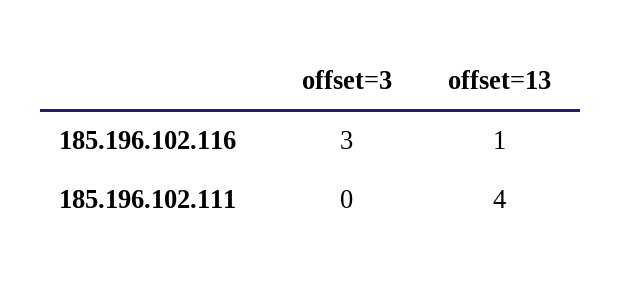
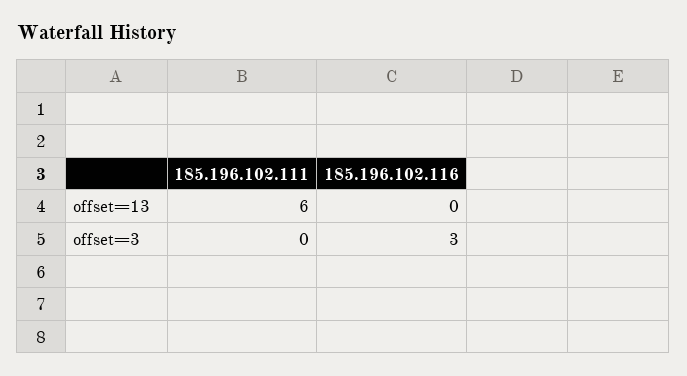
offset=13, 185.196.102.116: 1 -> 0
offset=13, 185.196.102.111: 4 -> 6

